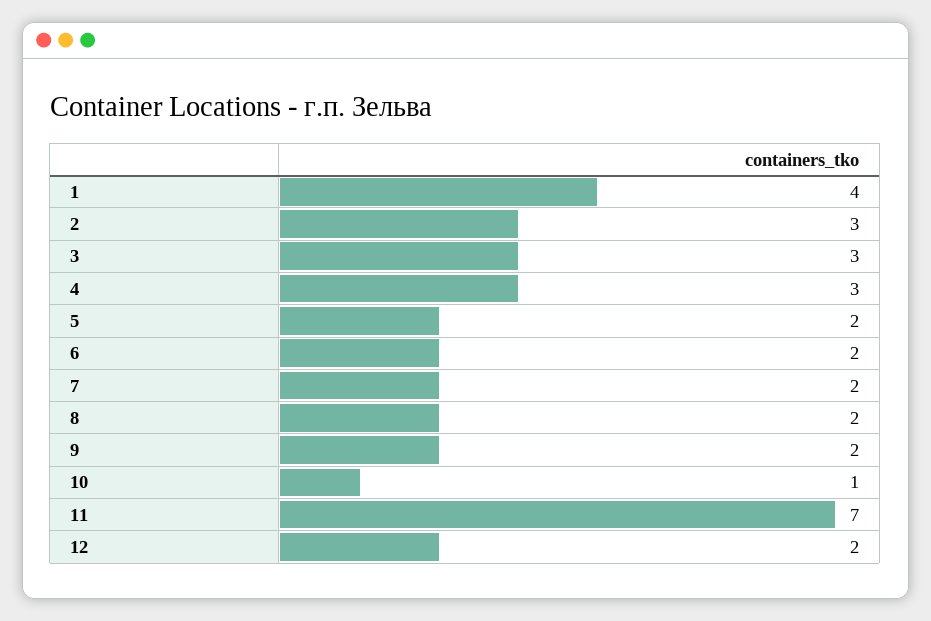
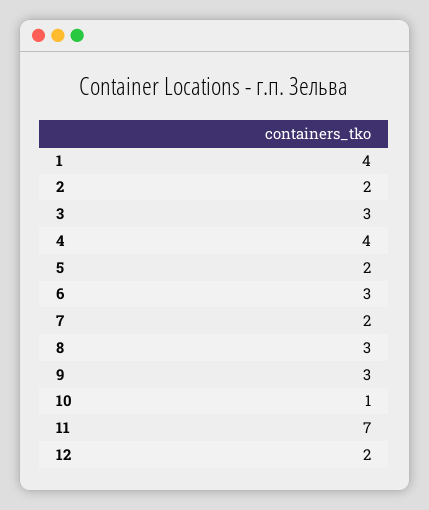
2: 3 -> 2
4: 3 -> 4
6: 2 -> 3
8: 2 -> 3
9: 2 -> 3

